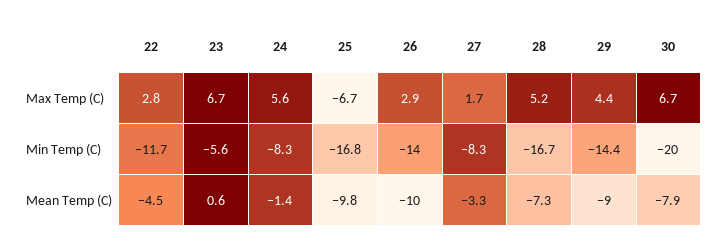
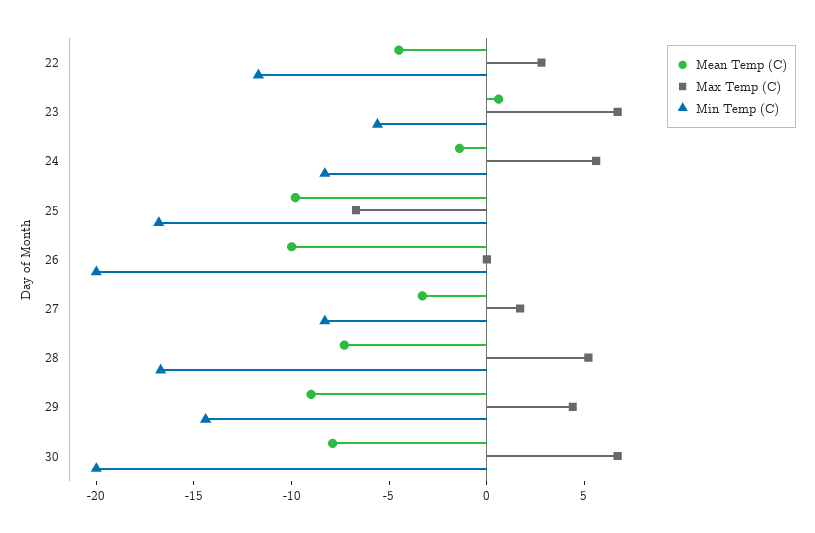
Max Temp (C), 26: 2.9 -> 0
Min Temp (C), 26: -14 -> -20

